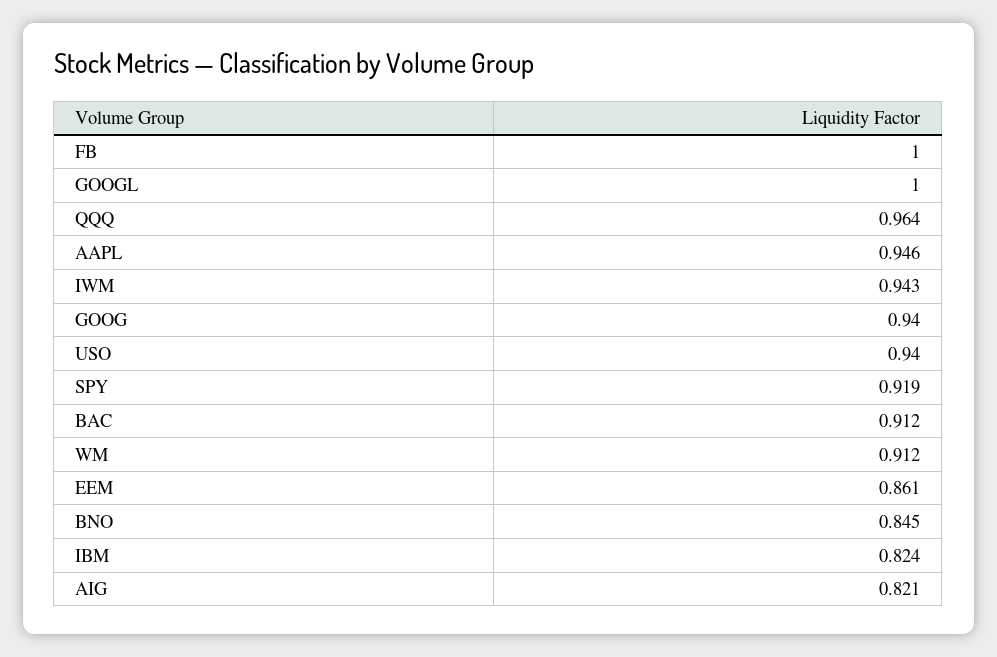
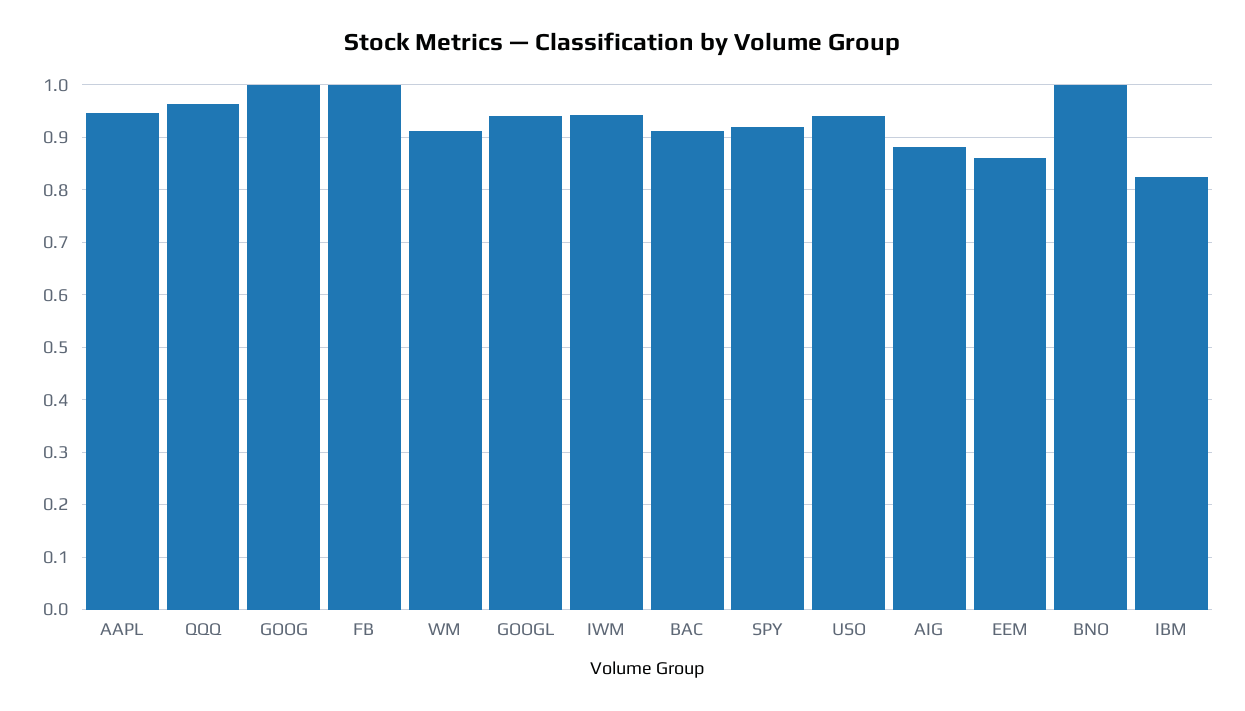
GOOGL: 1 -> 0.94
GOOG: 0.94 -> 1
BNO: 0.845 -> 1
AIG: 0.821 -> 0.88

